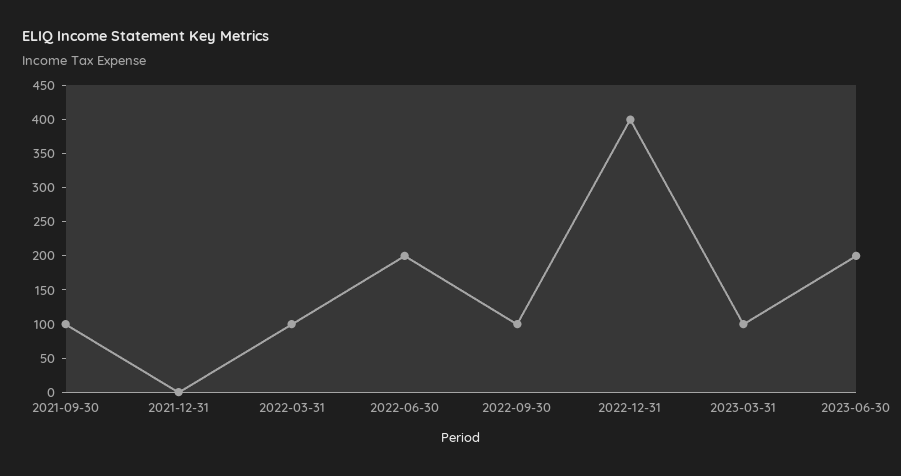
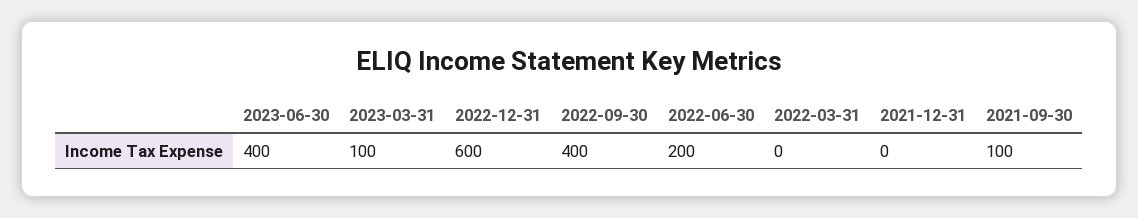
2022-03-31: 100 -> 0
2022-09-30: 100 -> 400
2022-12-31: 400 -> 600
2023-06-30: 200 -> 400

